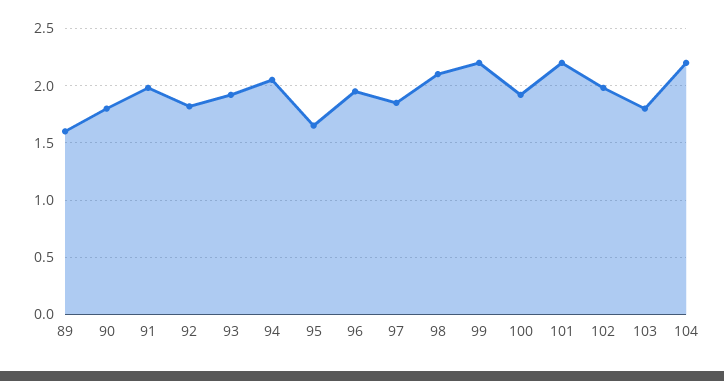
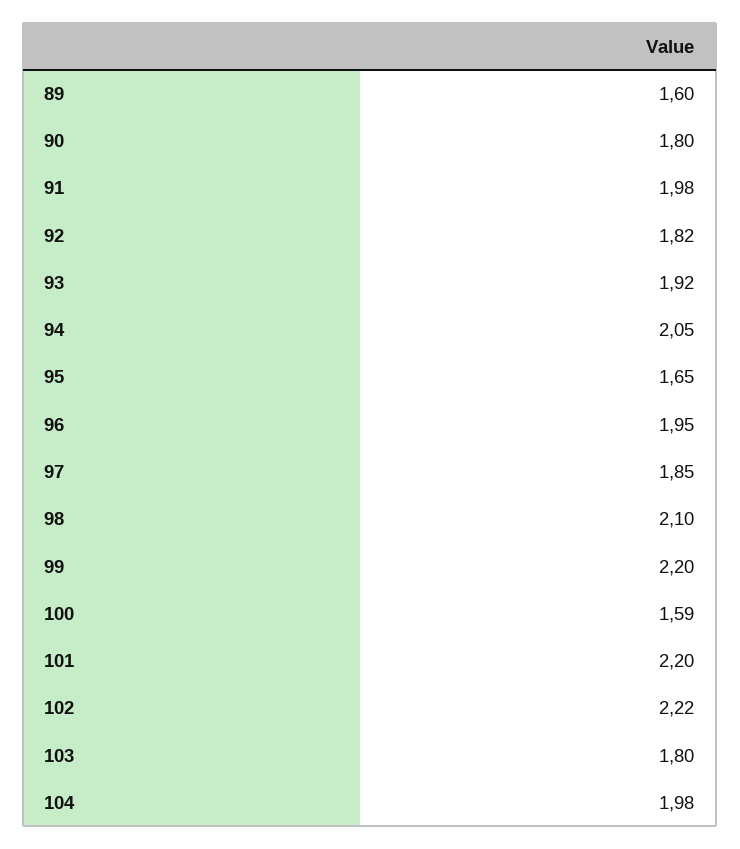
100: 1.9 -> 1.59
102: 2 -> 2.22
104: 2.2 -> 1.98

